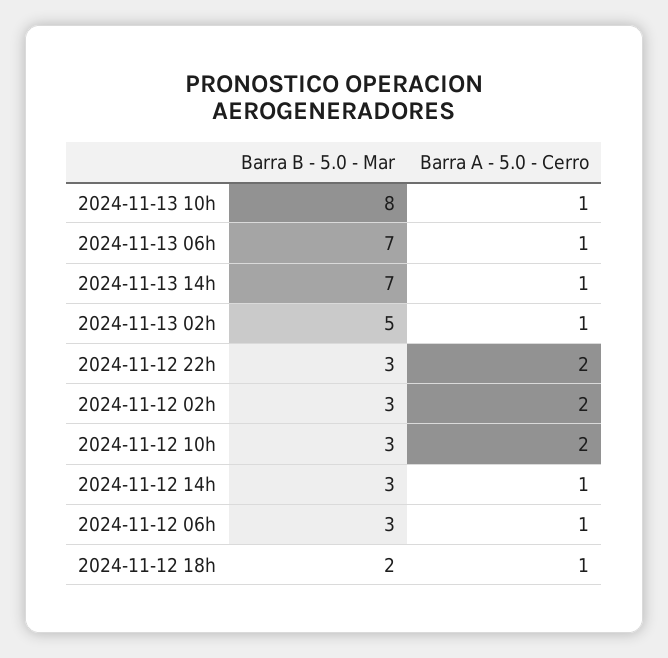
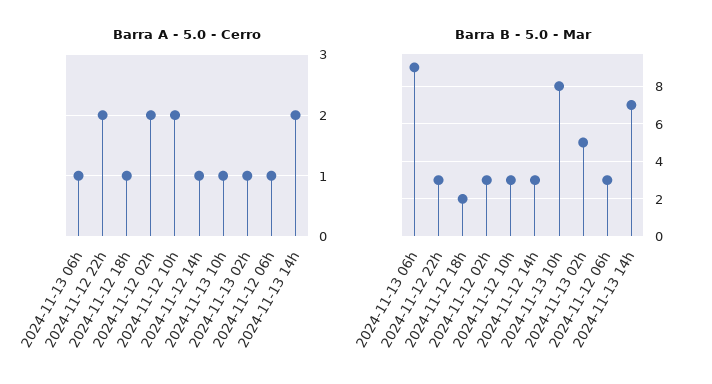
Barra B - 5.0 - Mar, 2024-11-13 06h: 7 -> 9
Barra A - 5.0 - Cerro, 2024-11-13 14h: 1 -> 2

